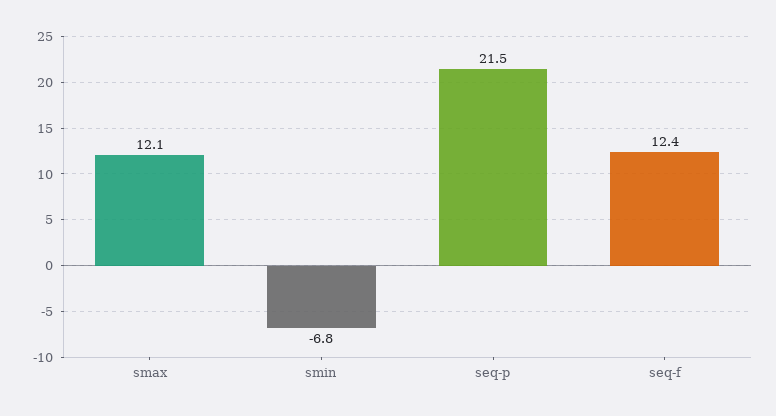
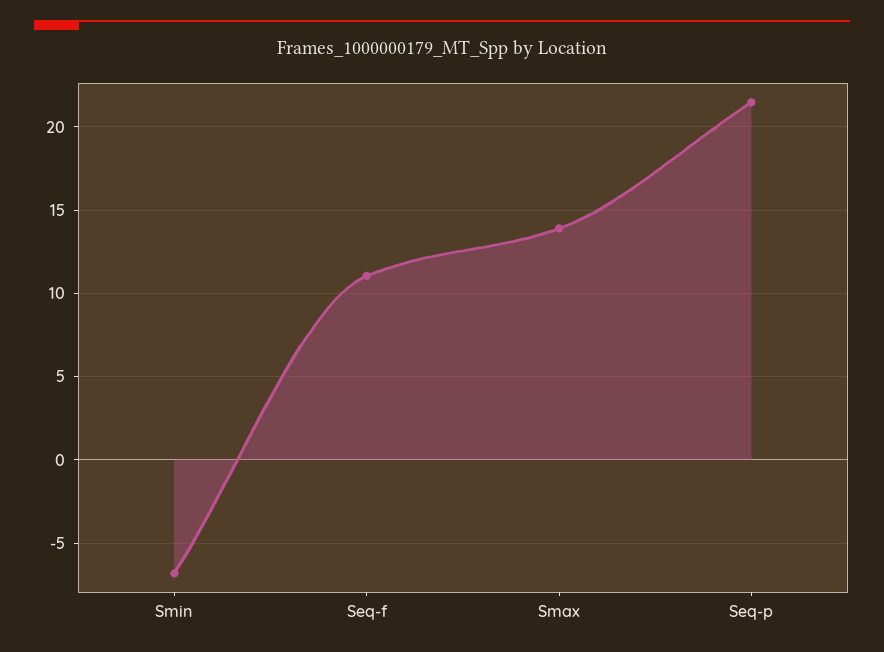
smax: 12.1 -> 14
seq-f: 12.4 -> 11

